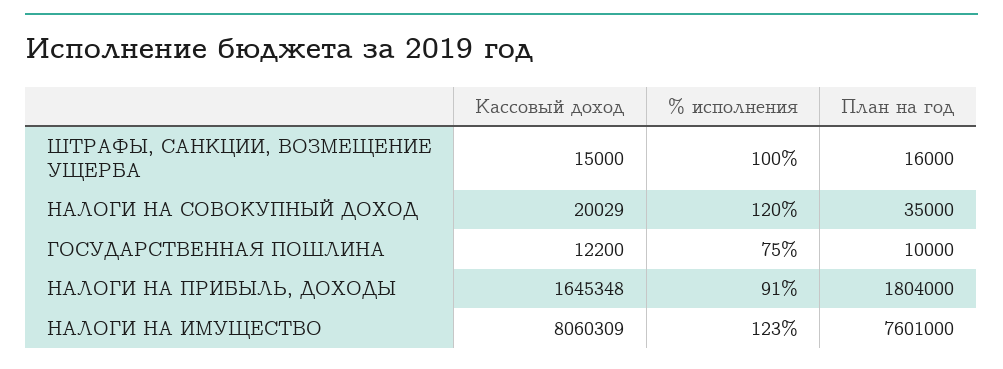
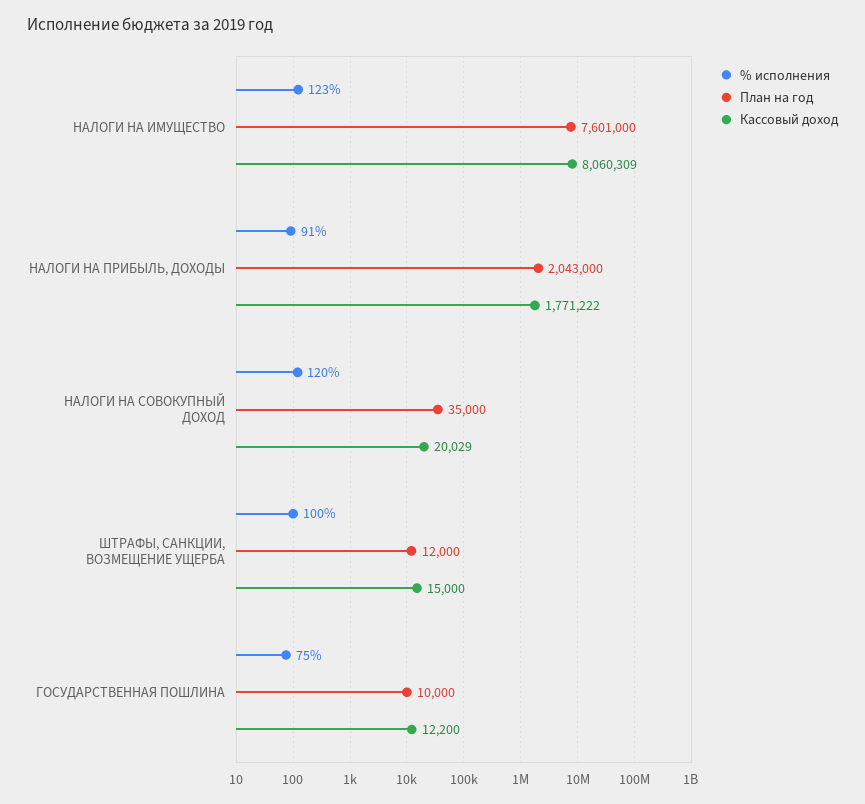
План на год, ШТРАФЫ, САНКЦИИ, ВОЗМЕЩЕНИЕ УЩЕРБА: 16000 -> 12000
Кассовый доход, НАЛОГИ НА ПРИБЫЛЬ, ДОХОДЫ: 1645348 -> 1771222
План на год, НАЛОГИ НА ПРИБЫЛЬ, ДОХОДЫ: 1804000 -> 2043000

